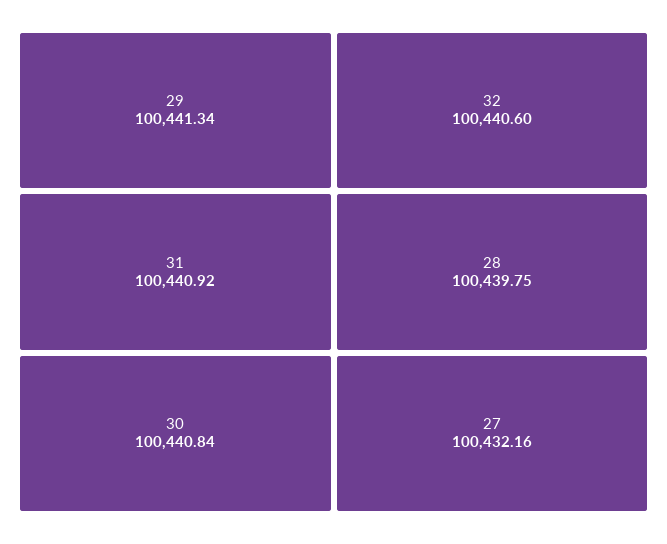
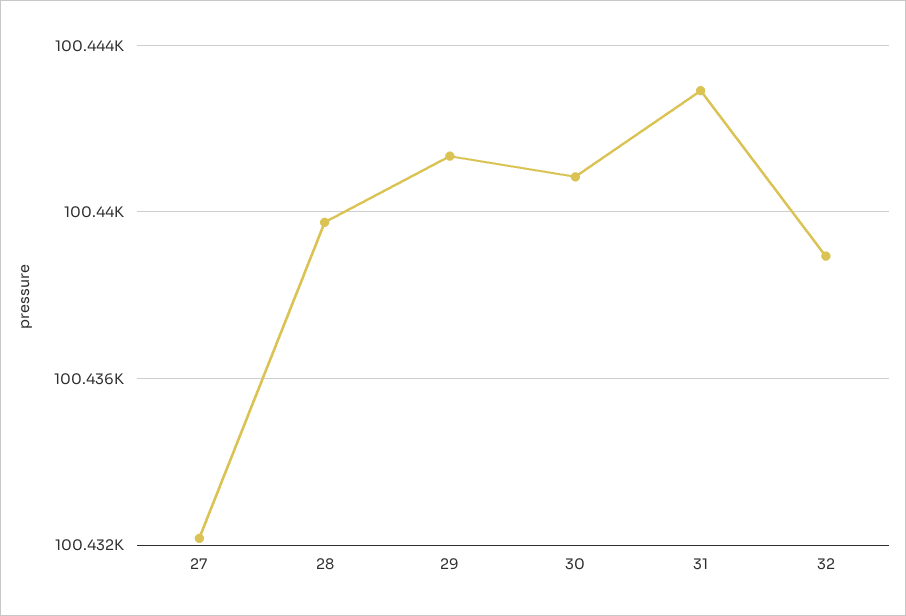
31: 100440.92 -> 100443
32: 100440.6 -> 100439

